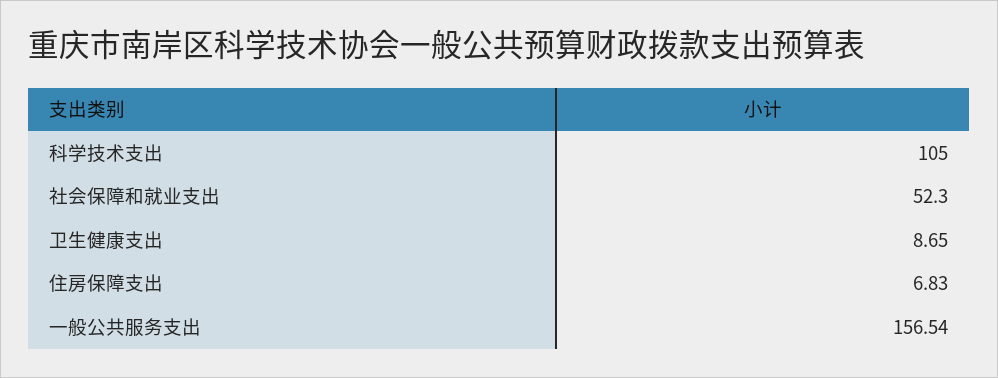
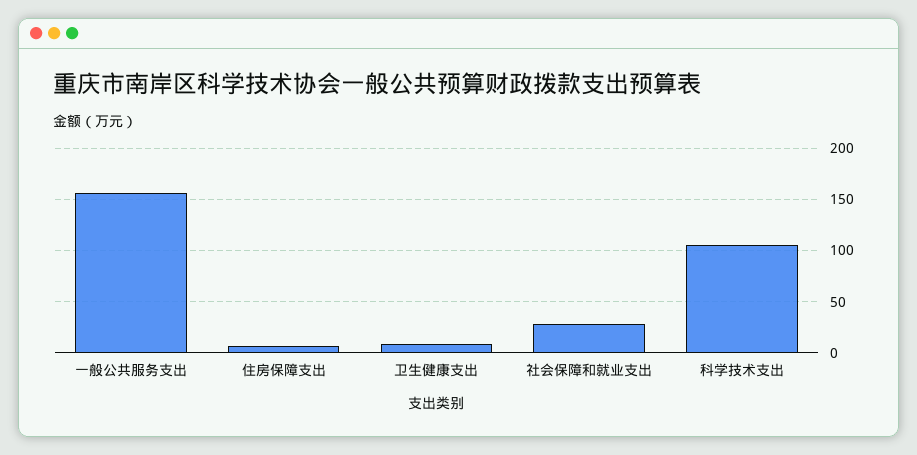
社会保障和就业支出: 52.3 -> 30

